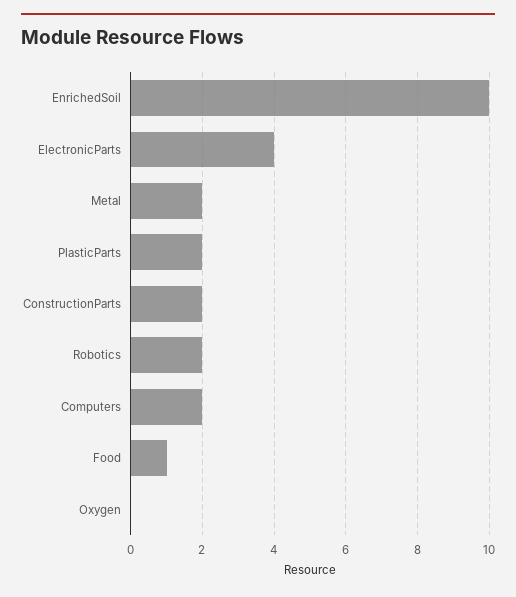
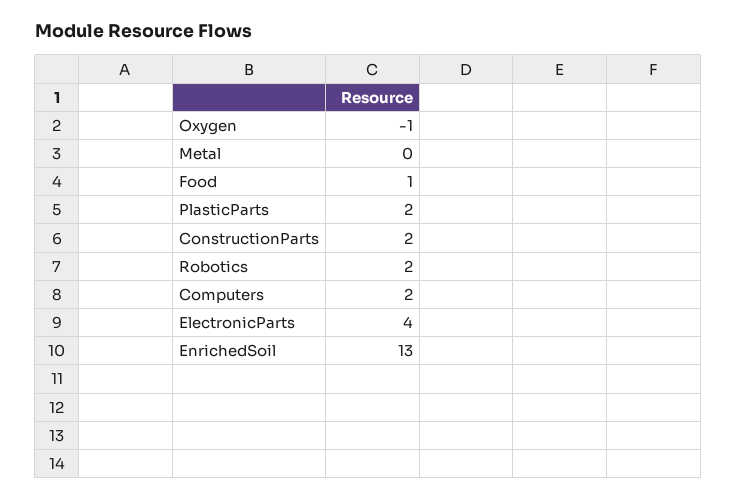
EnrichedSoil: 10 -> 13
Metal: 2 -> 0
Oxygen: 0 -> -1

